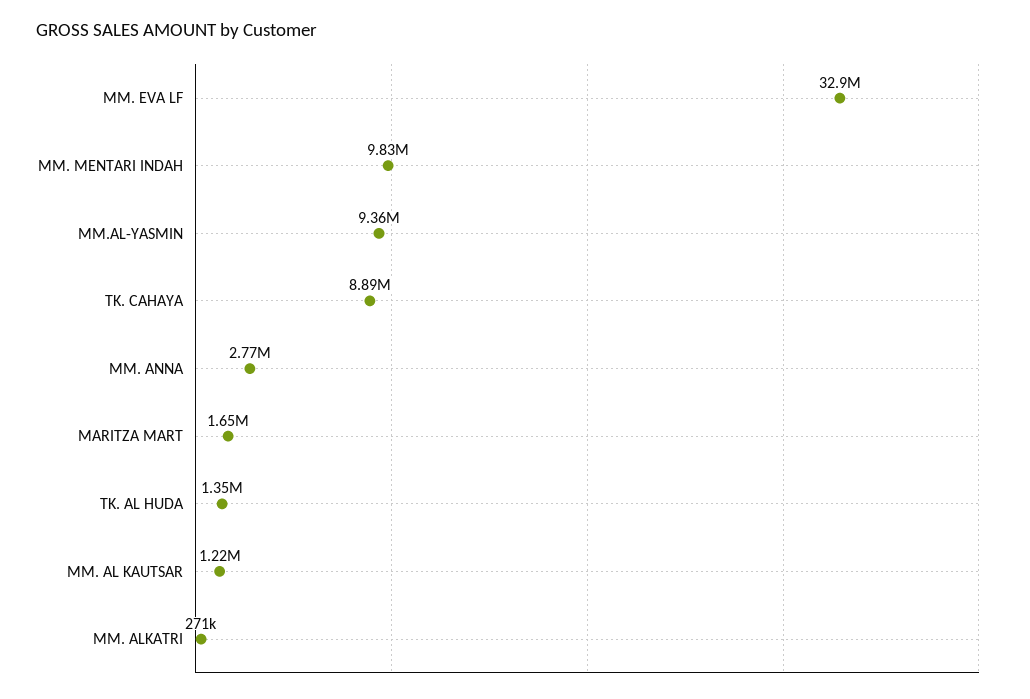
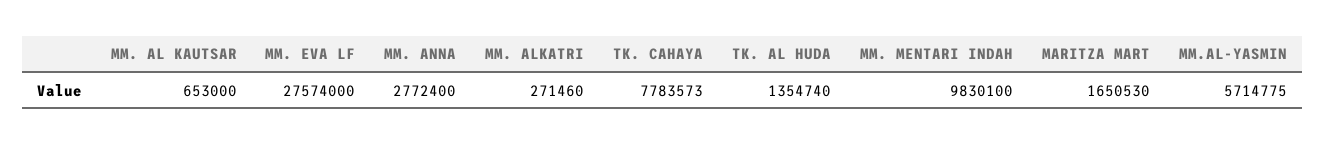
MM. EVA LF: 32900000 -> 27574000
MM.AL-YASMIN: 9360000 -> 5714775
TK. CAHAYA: 8890000 -> 7783573
MM. AL KAUTSAR: 1220000 -> 653000

